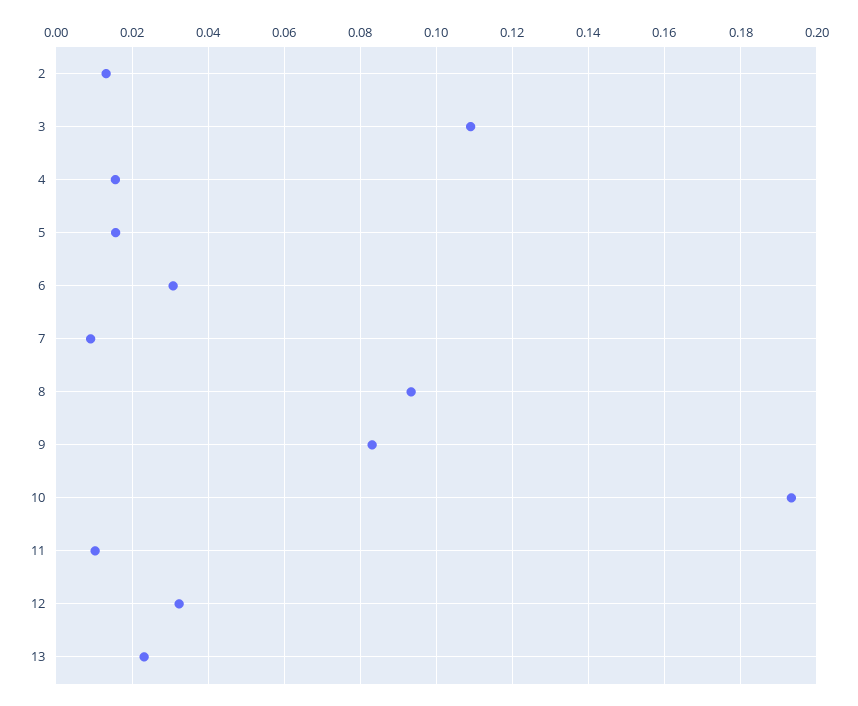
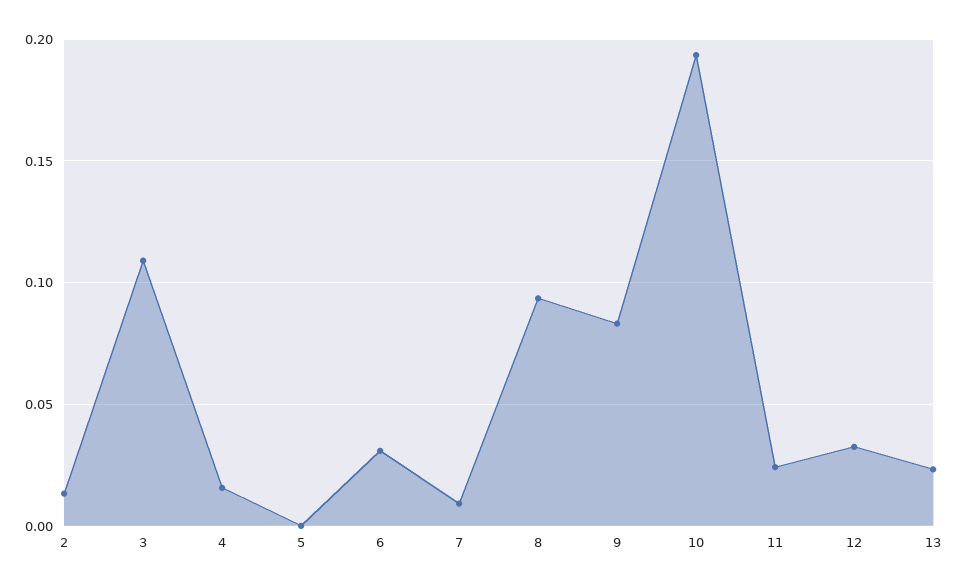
5: 0.016 -> 0
11: 0.01 -> 0.025

